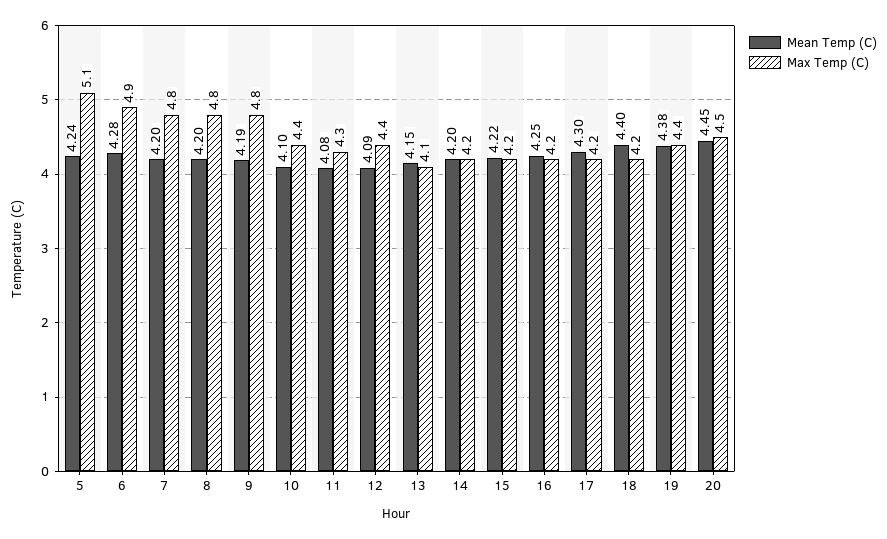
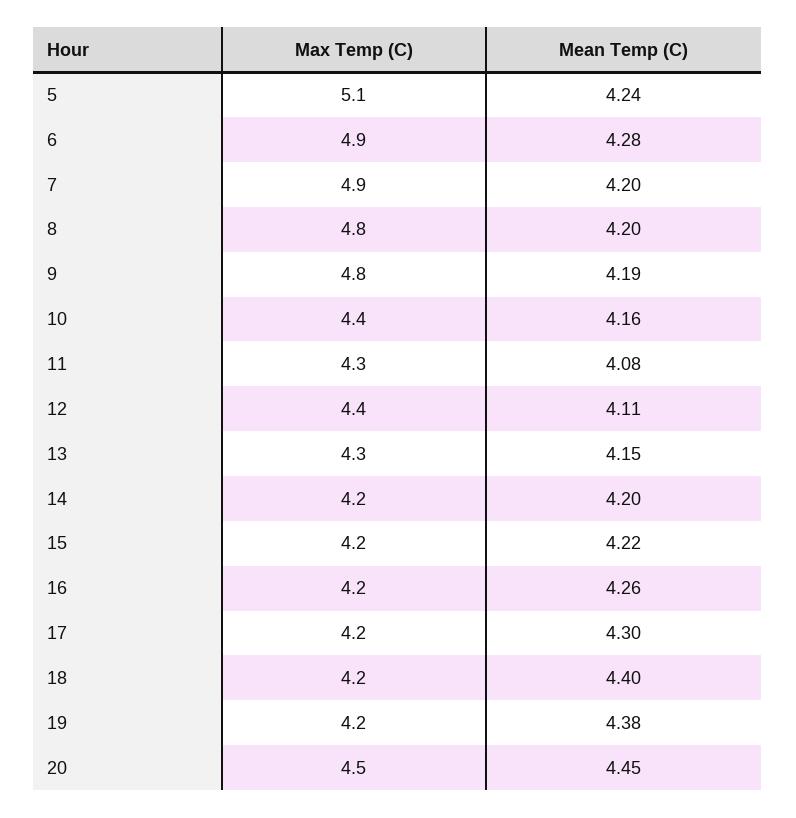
Max Temp (C), 7: 4.8 -> 4.9
Mean Temp (C), 10: 4.1 -> 4.16
Mean Temp (C), 12: 4.09 -> 4.11
Max Temp (C), 13: 4.1 -> 4.3
Mean Temp (C), 16: 4.25 -> 4.26
Max Temp (C), 19: 4.4 -> 4.2

